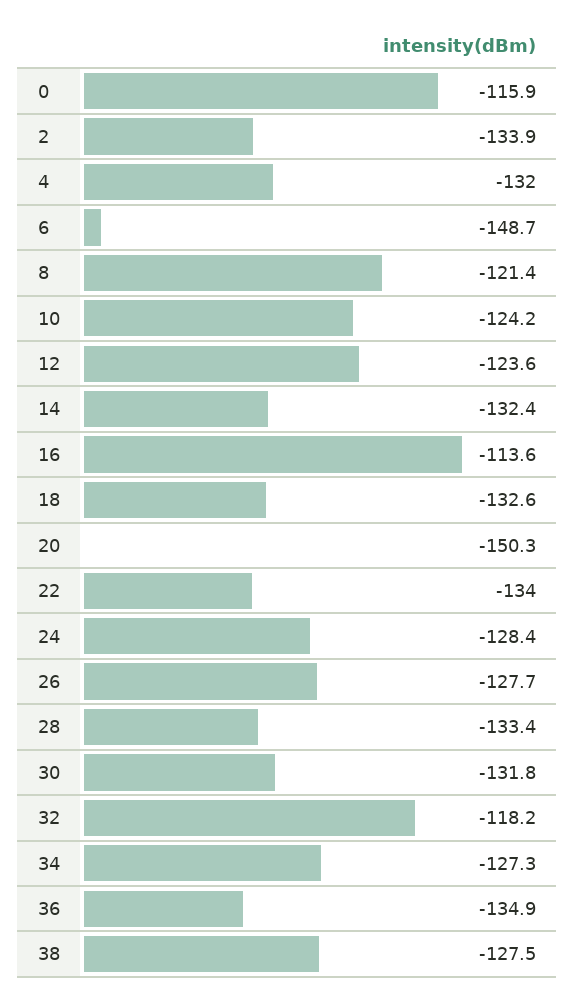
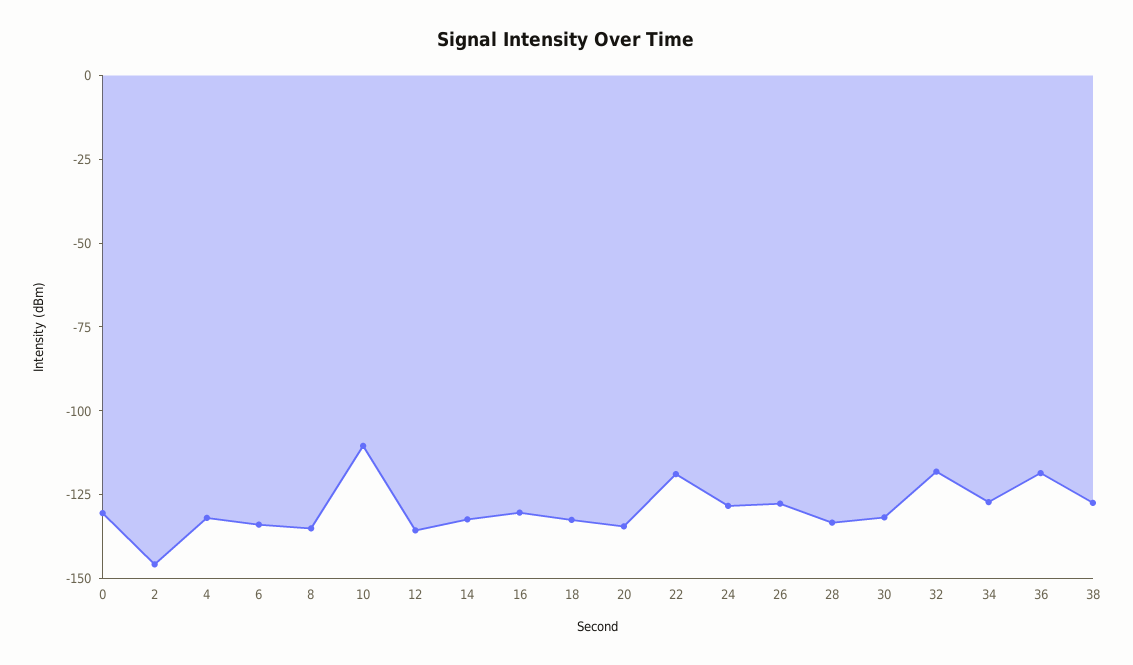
0: -115.9 -> -130
2: -133.9 -> -145
6: -148.7 -> -135
8: -121.4 -> -135
10: -124.2 -> -110
12: -123.6 -> -135
16: -113.6 -> -130
20: -150.3 -> -135
22: -134 -> -120
36: -134.9 -> -120

